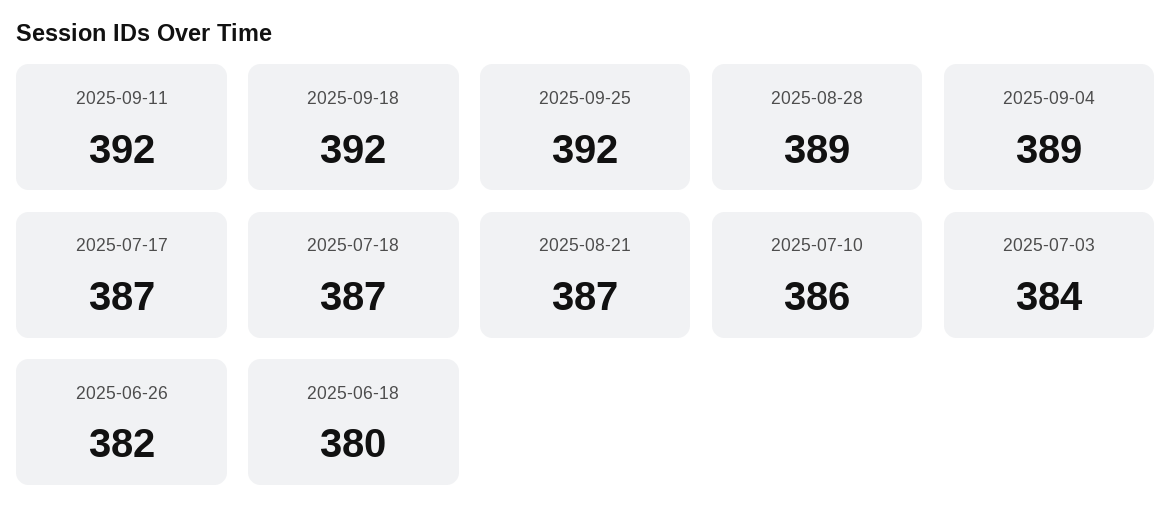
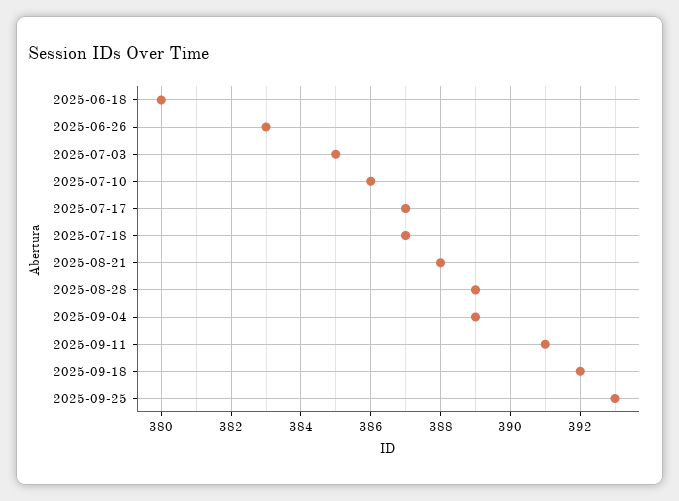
2025-09-11: 392 -> 391
2025-09-25: 392 -> 393
2025-08-21: 387 -> 388
2025-07-03: 384 -> 385
2025-06-26: 382 -> 383

